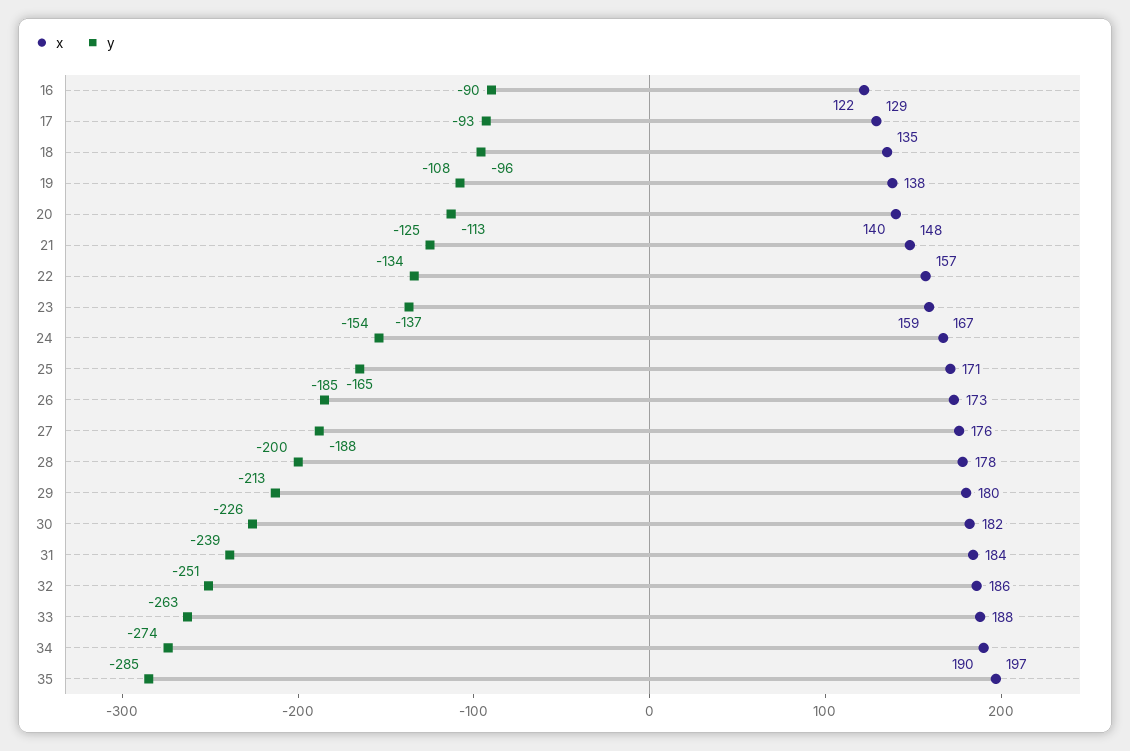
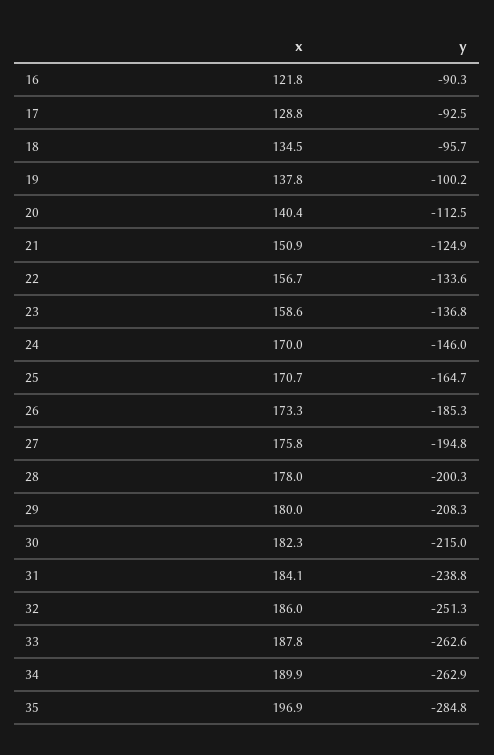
y, 19: -108 -> -100.2
x, 21: 148 -> 150.9
x, 24: 167 -> 170
y, 24: -154 -> -146
y, 27: -188 -> -194.8
y, 29: -213 -> -208.3
y, 30: -226 -> -215
y, 34: -274 -> -262.9

